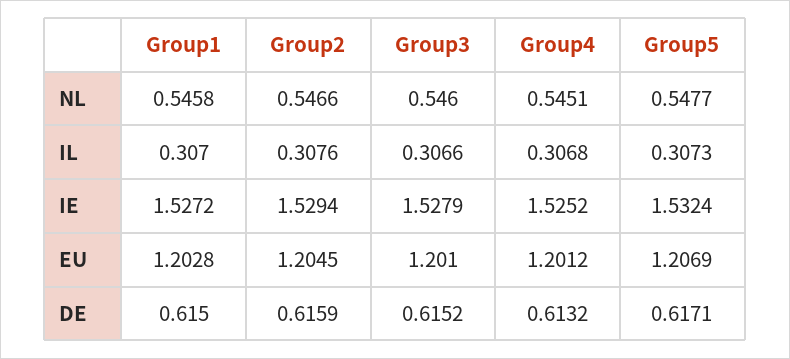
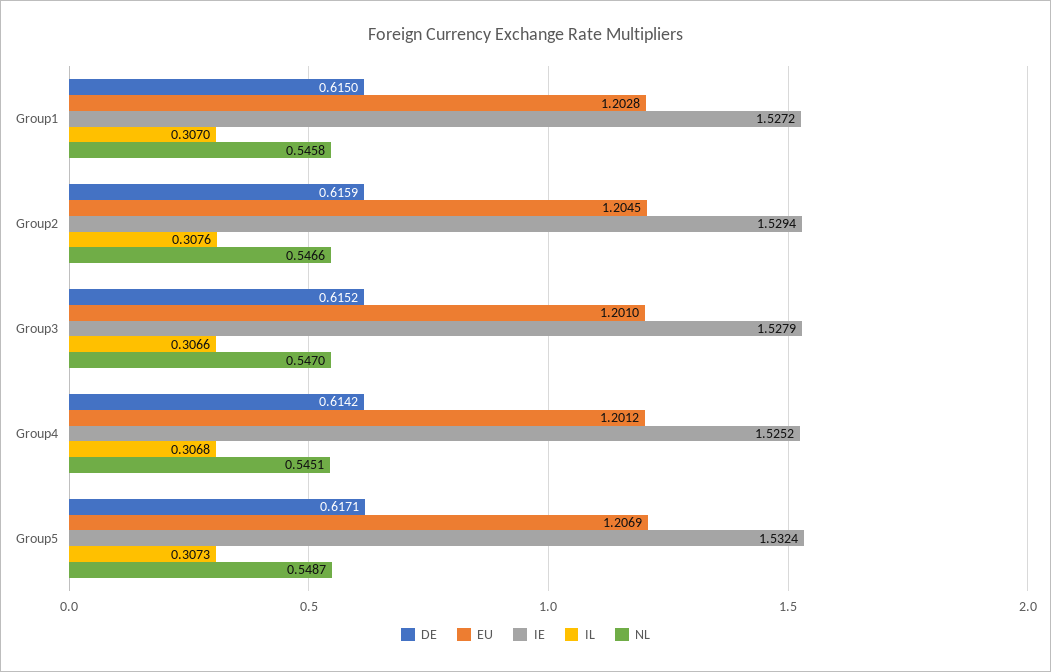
NL, Group3: 0.546 -> 0.547
NL, Group5: 0.5477 -> 0.5487
DE, Group4: 0.6132 -> 0.6142

